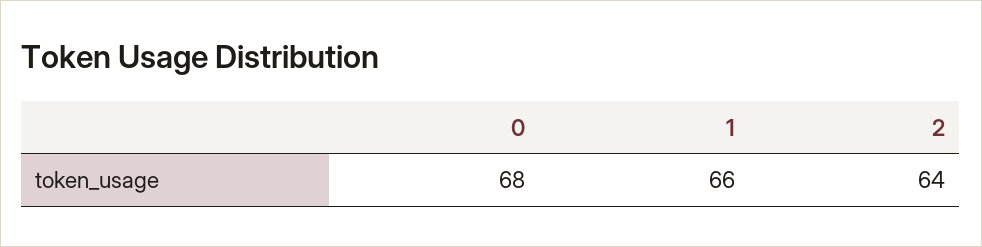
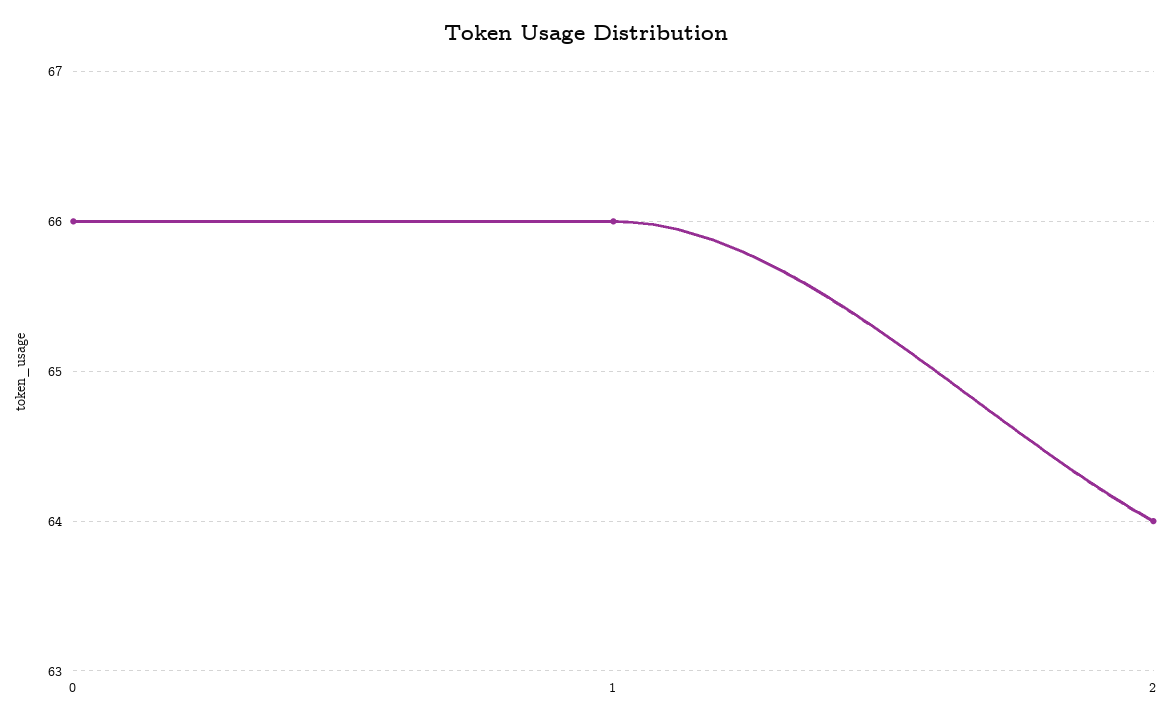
0: 68 -> 66

